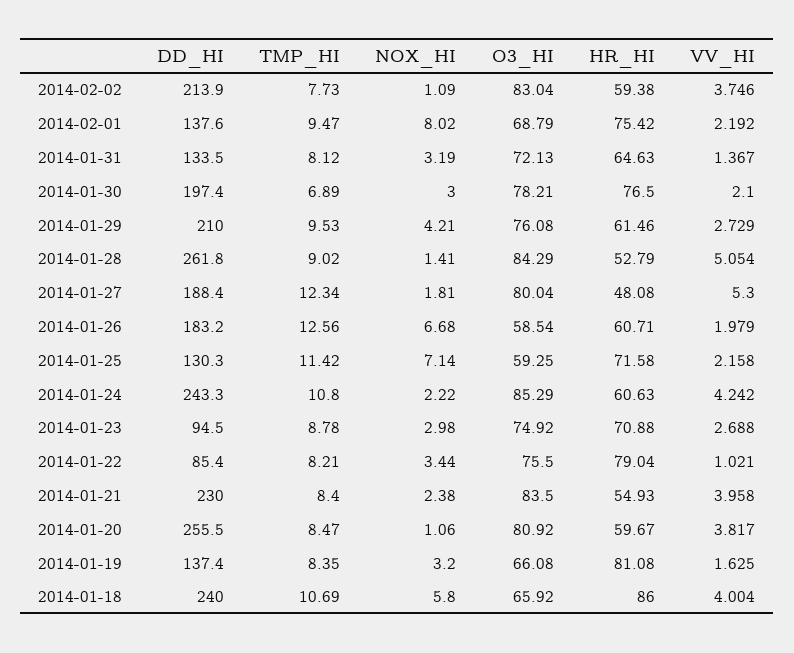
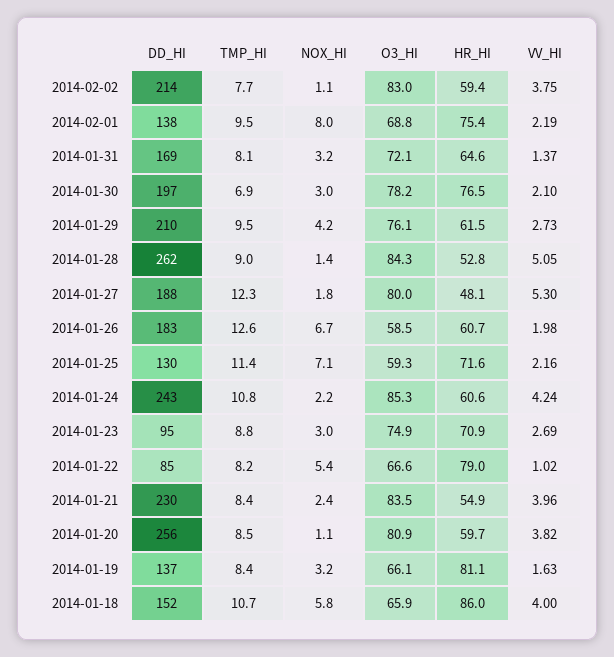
DD_HI, 2014-01-31: 133.5 -> 169
NOX_HI, 2014-01-22: 3.44 -> 5.4
O3_HI, 2014-01-22: 75.5 -> 66.6
DD_HI, 2014-01-18: 240 -> 152

